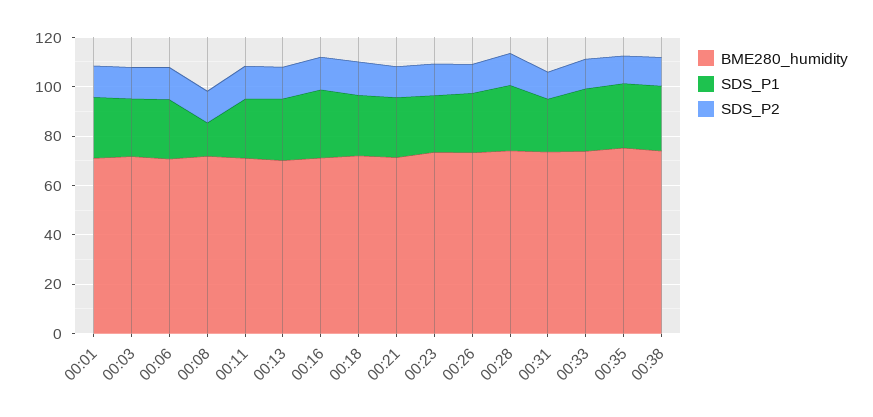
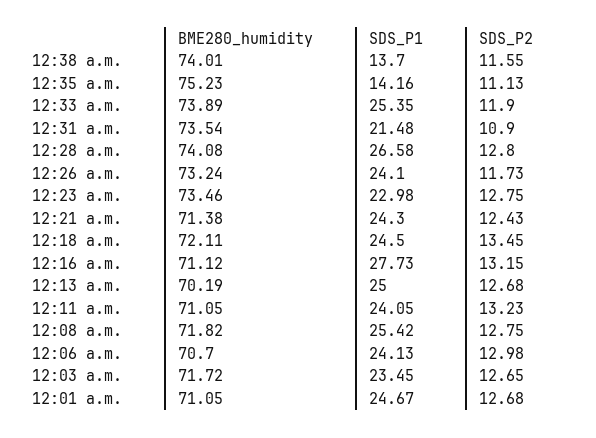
SDS_P1, 00:08: 15 -> 25.42
SDS_P1, 00:35: 25 -> 14.16
SDS_P1, 00:38: 25 -> 13.7

